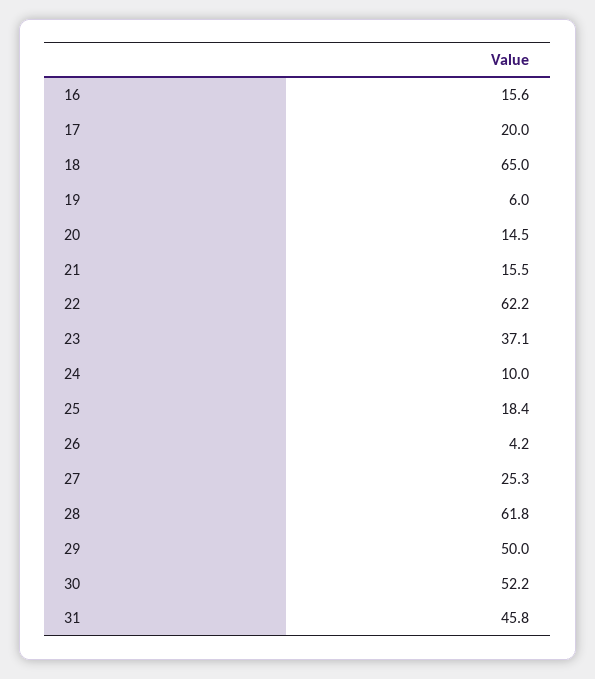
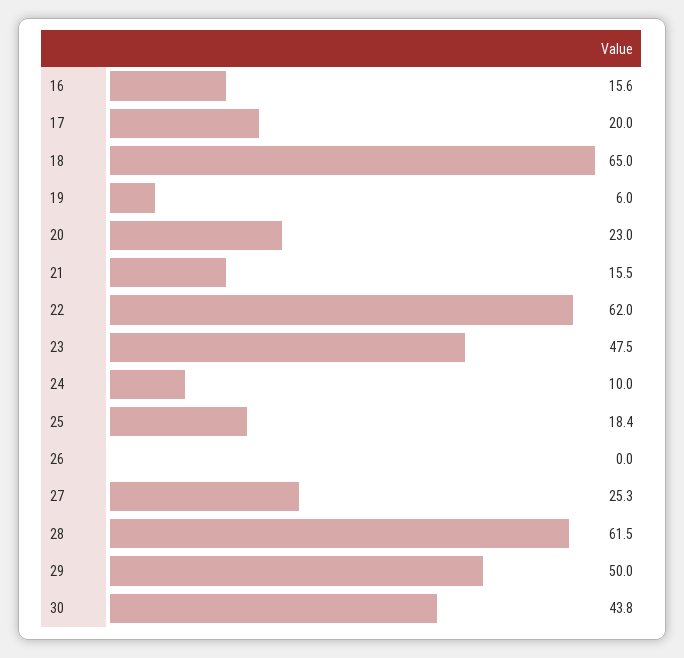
20: 14.5 -> 23
22: 62.2 -> 62
23: 37.1 -> 47.5
26: 4.2 -> 0
28: 61.8 -> 61.5
30: 52.2 -> 43.8
31: 45.8 -> none

